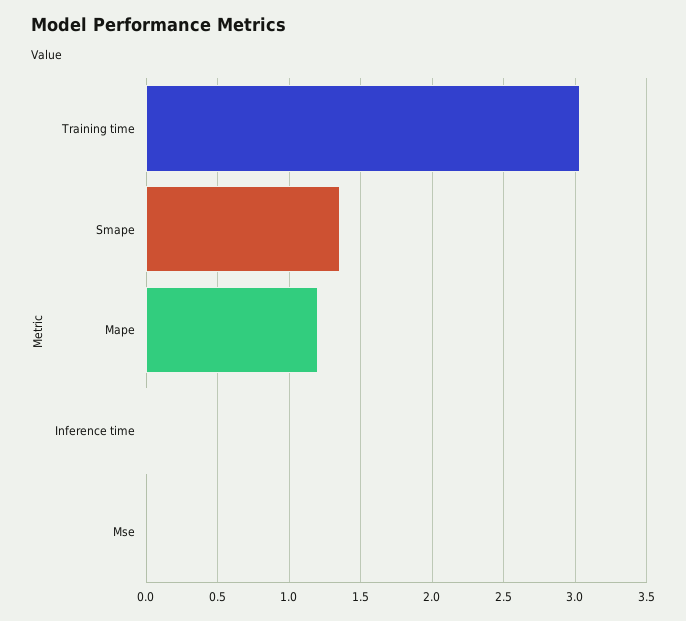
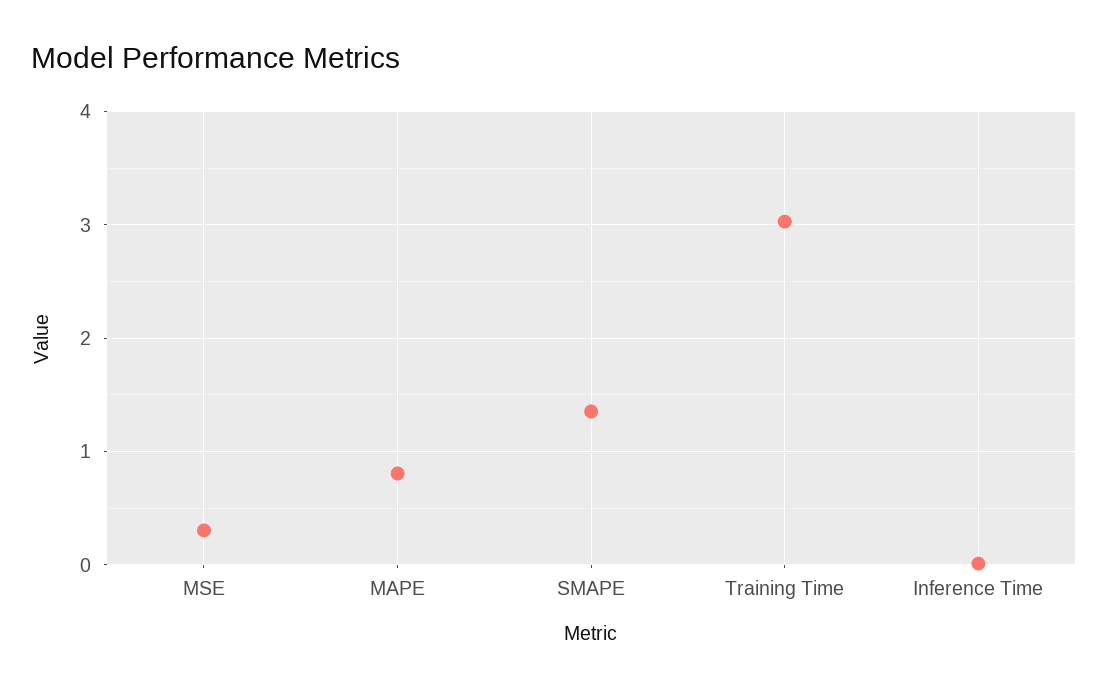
Mape: 1.2 -> 0.8
Mse: 0 -> 0.3

